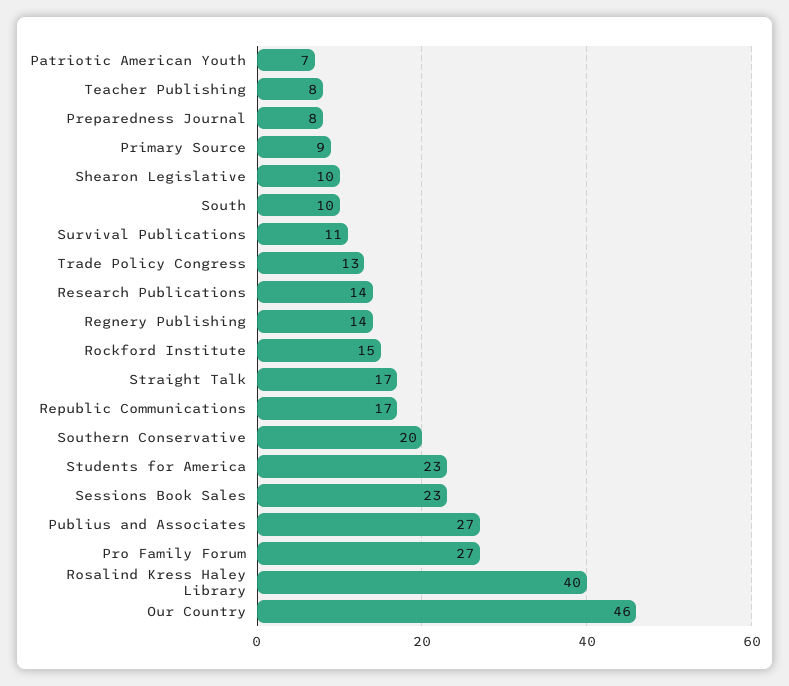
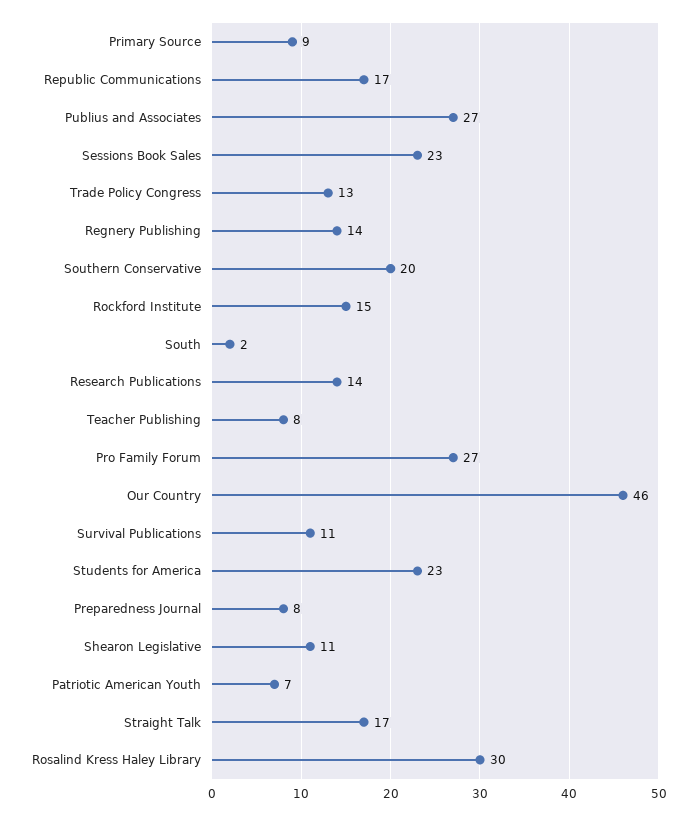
Shearon Legislative: 10 -> 11
South: 10 -> 2
Rosalind Kress Haley Library: 40 -> 30

